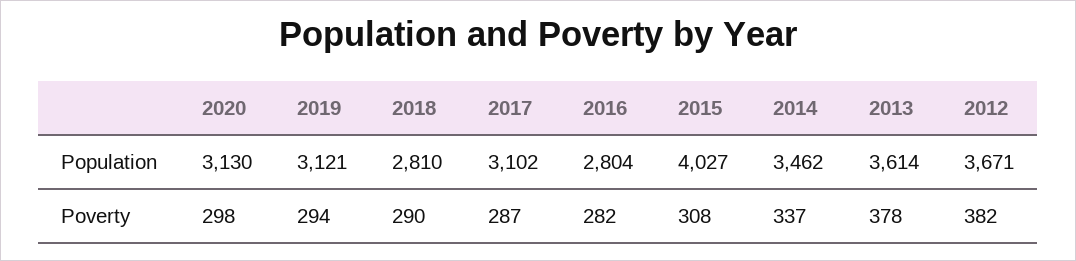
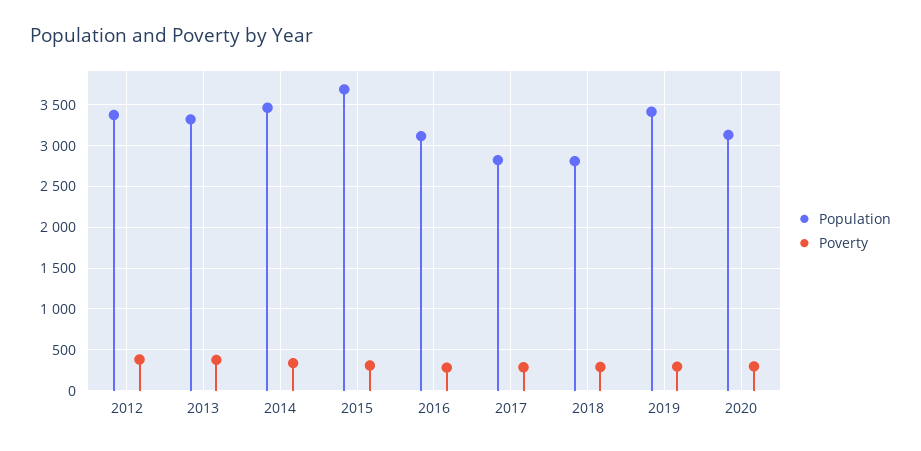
Population, 2019: 3121 -> 3400
Population, 2017: 3102 -> 2800
Population, 2016: 2804 -> 3100
Population, 2015: 4027 -> 3700
Population, 2013: 3614 -> 3300
Population, 2012: 3671 -> 3400

